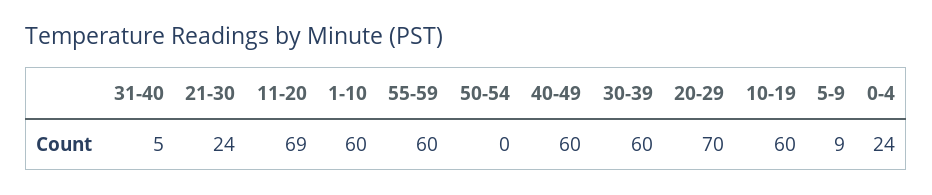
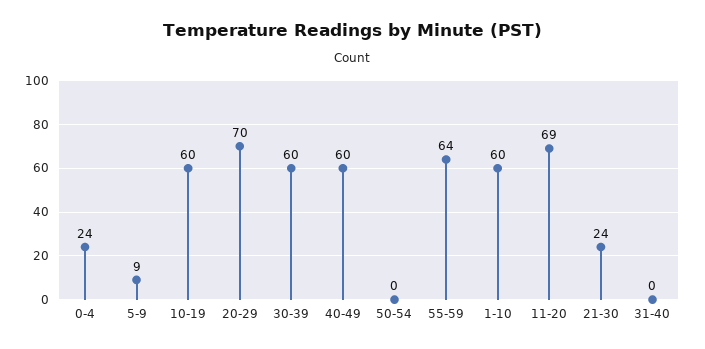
31-40: 5 -> 0
55-59: 60 -> 64

